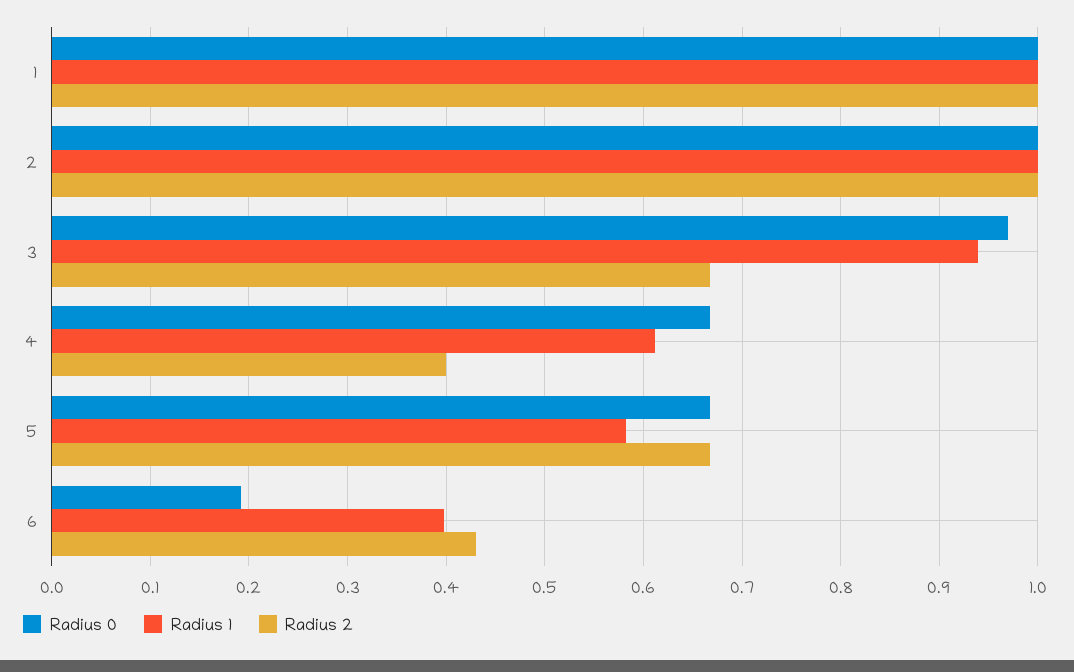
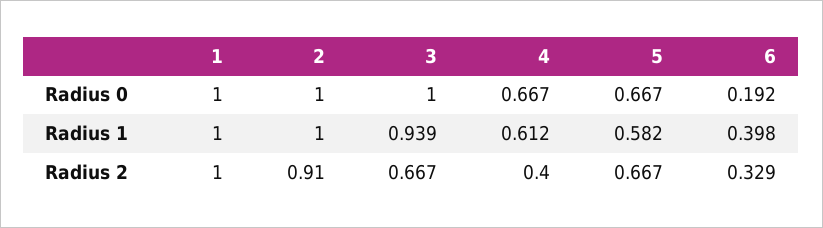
Radius 2, 2: 1 -> 0.91
Radius 0, 3: 0.97 -> 1
Radius 2, 6: 0.43 -> 0.329

